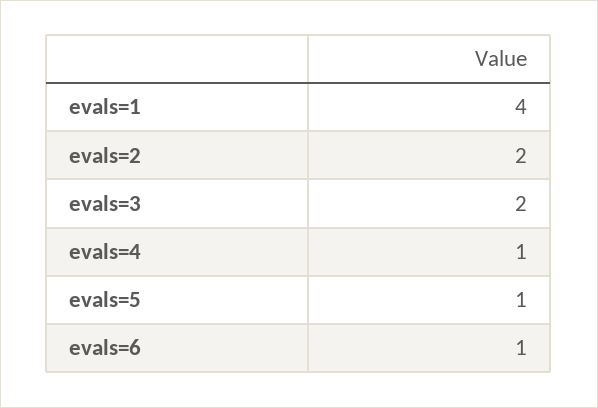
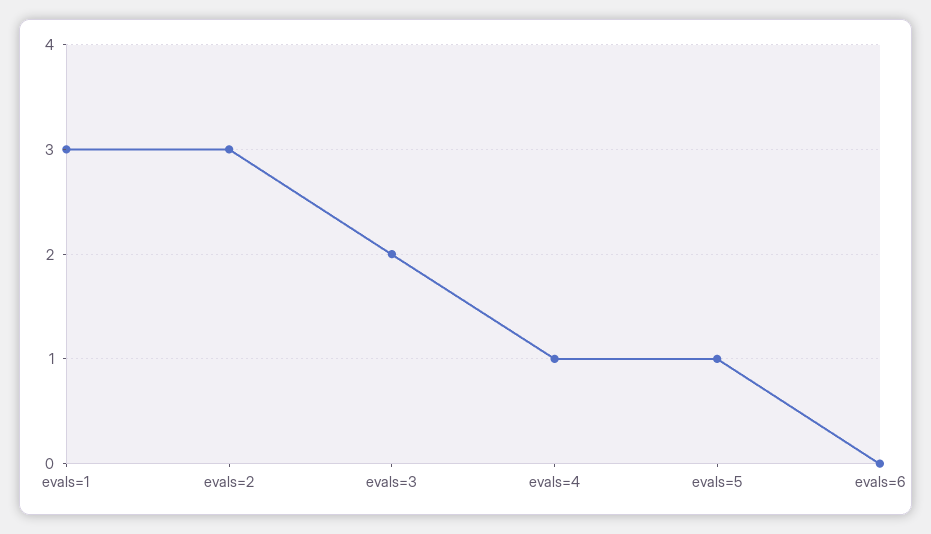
evals=1: 4 -> 3
evals=2: 2 -> 3
evals=6: 1 -> 0

